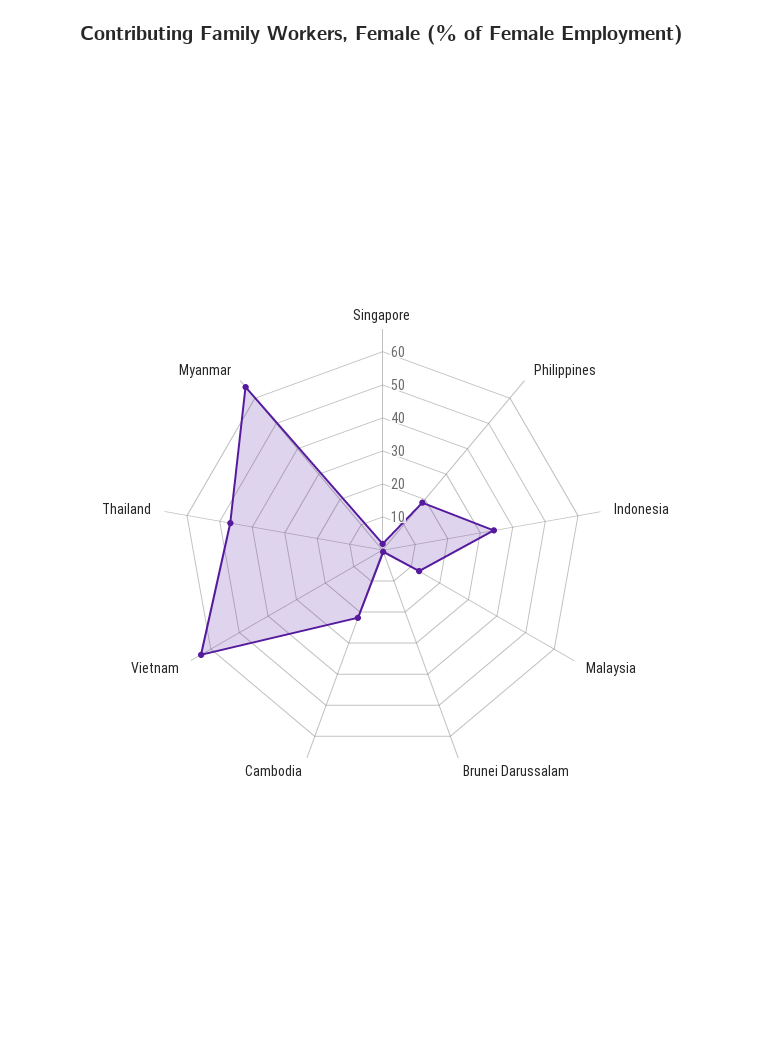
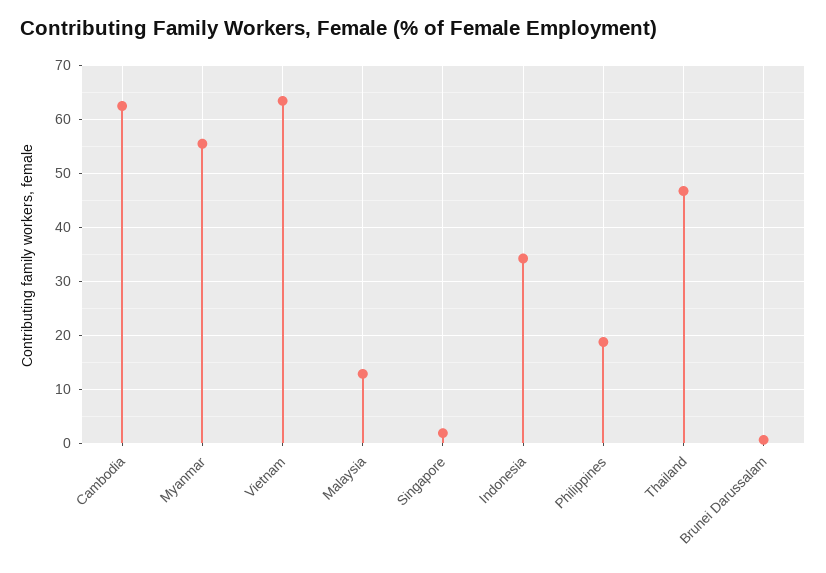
Cambodia: 22.5 -> 62
Myanmar: 65 -> 56

